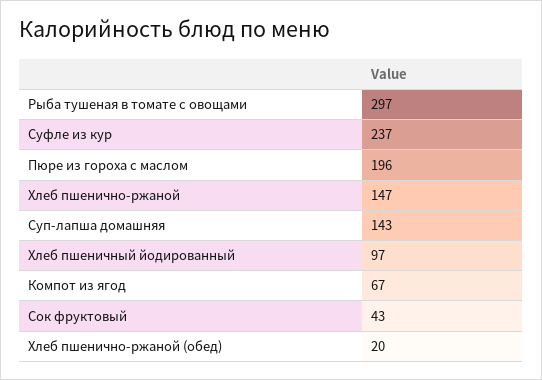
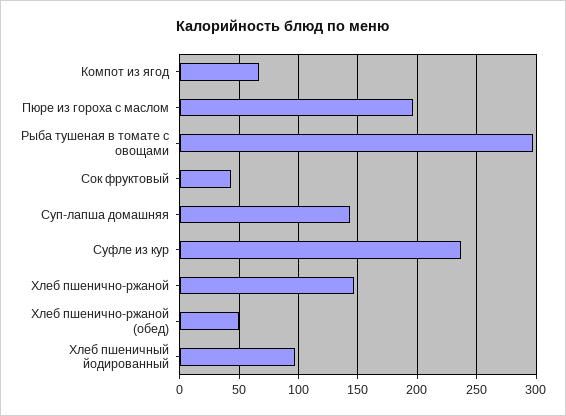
Хлеб пшенично-ржаной (обед): 20 -> 50

